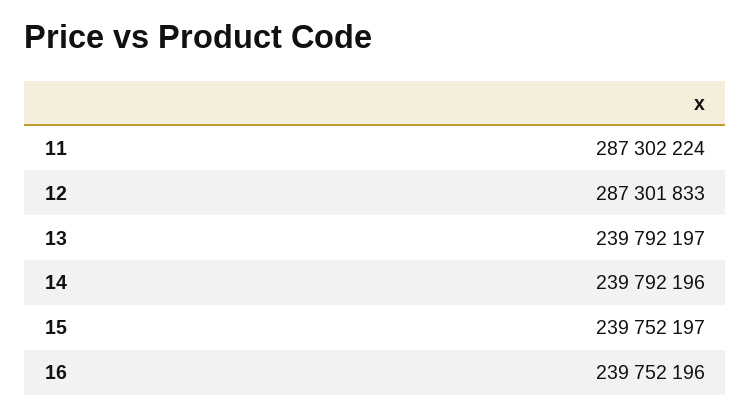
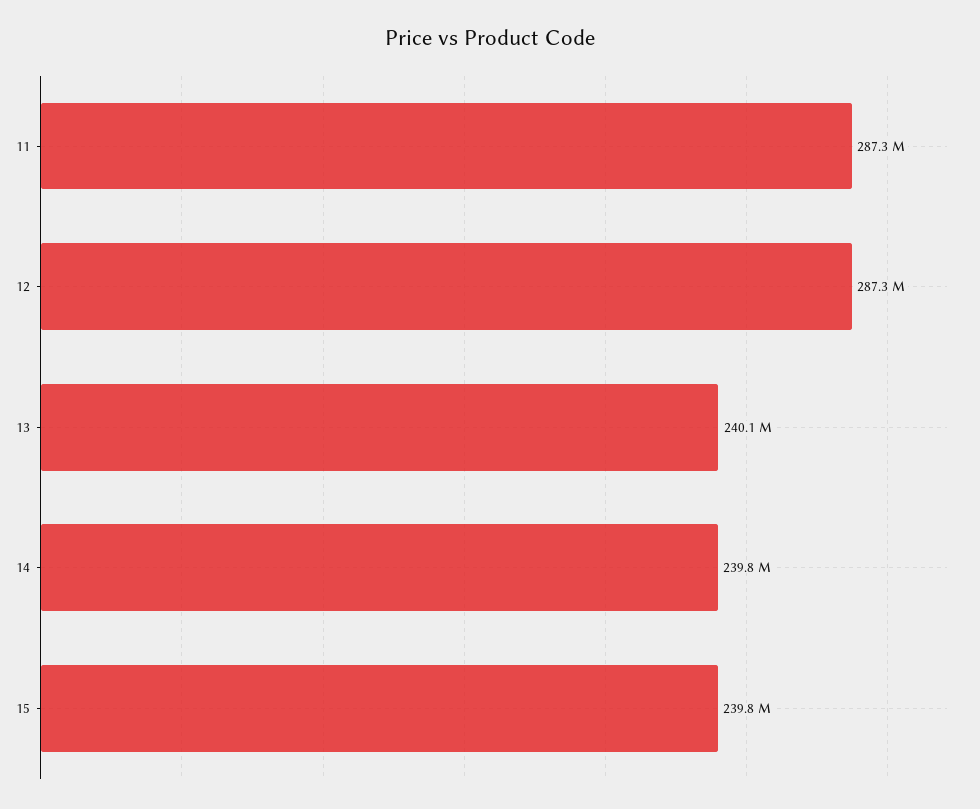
13: 239792197 -> 240100000
16: 239752196 -> none

